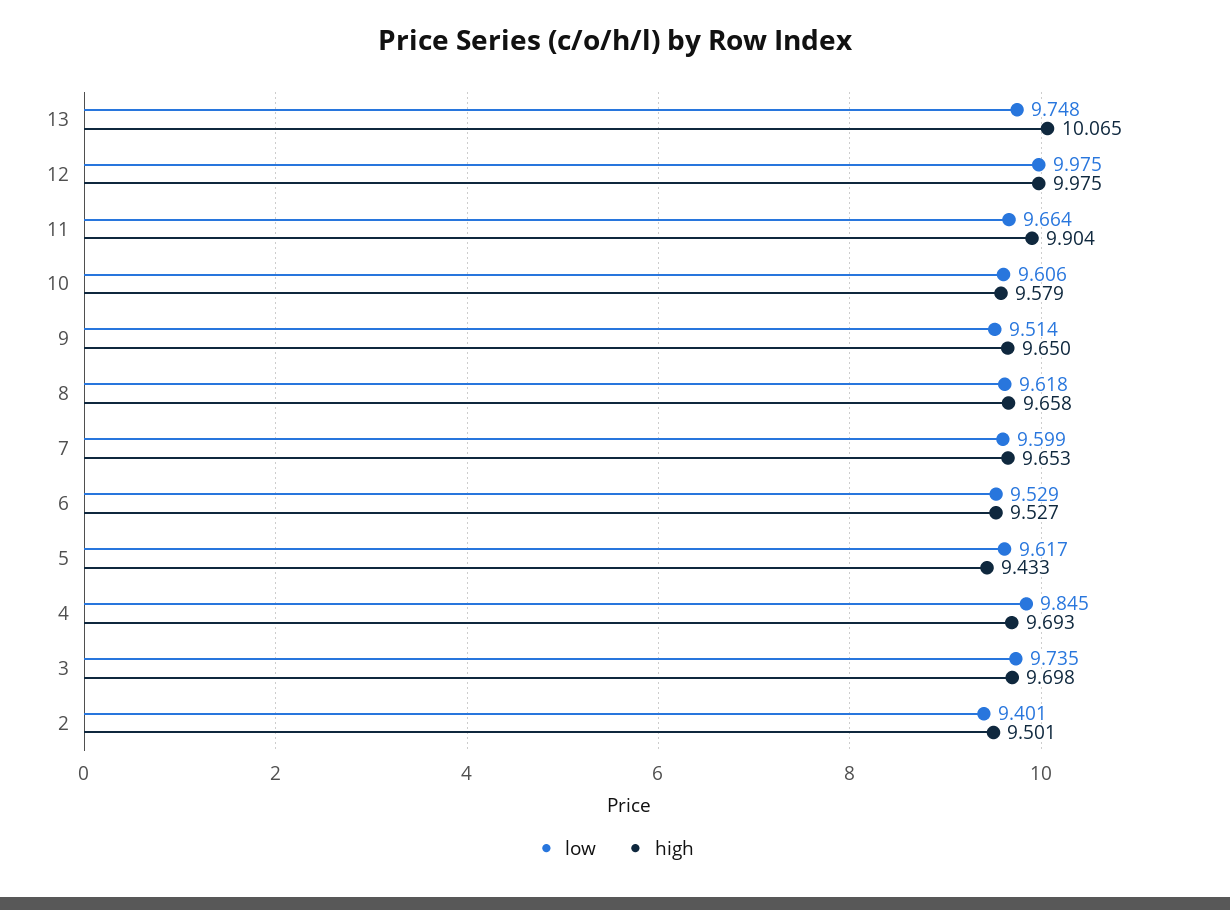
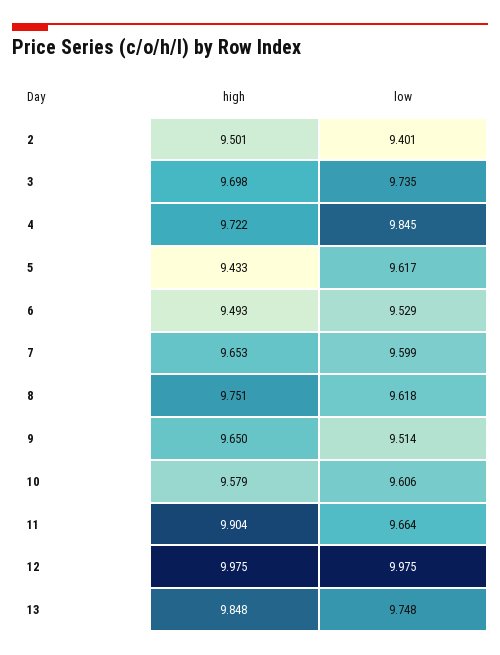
high, 13: 10.065 -> 9.848
high, 8: 9.658 -> 9.751
high, 6: 9.527 -> 9.493
high, 4: 9.693 -> 9.722

